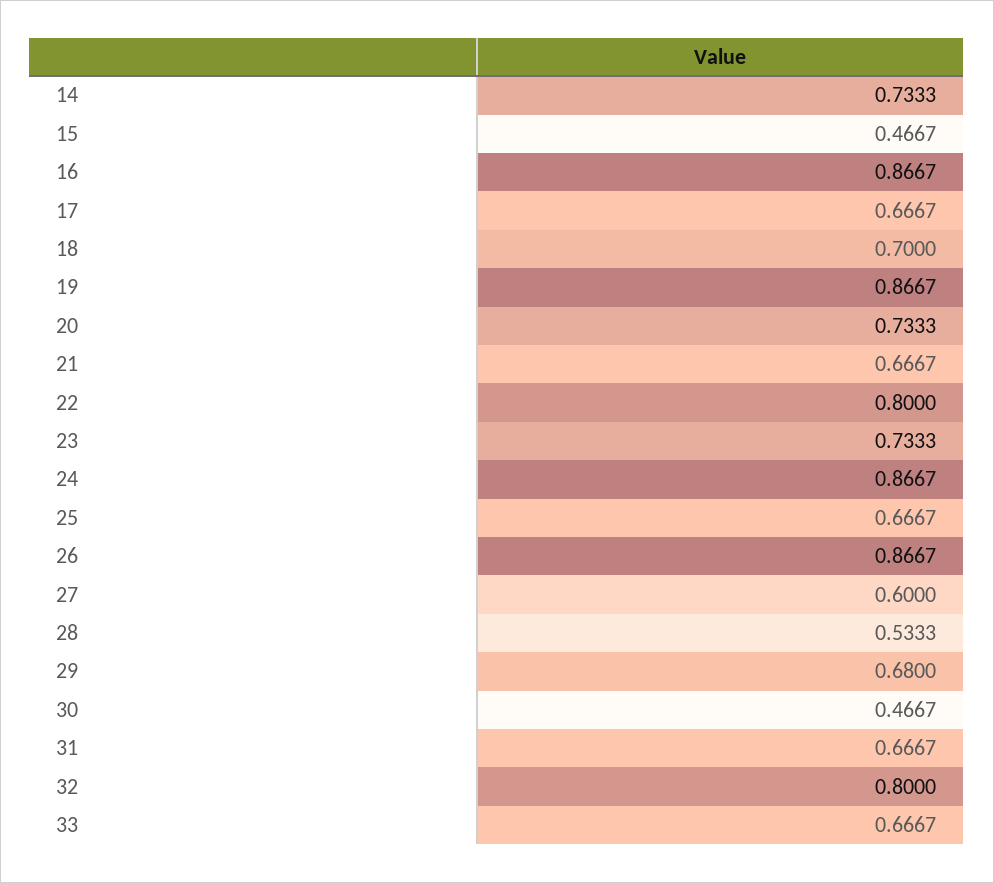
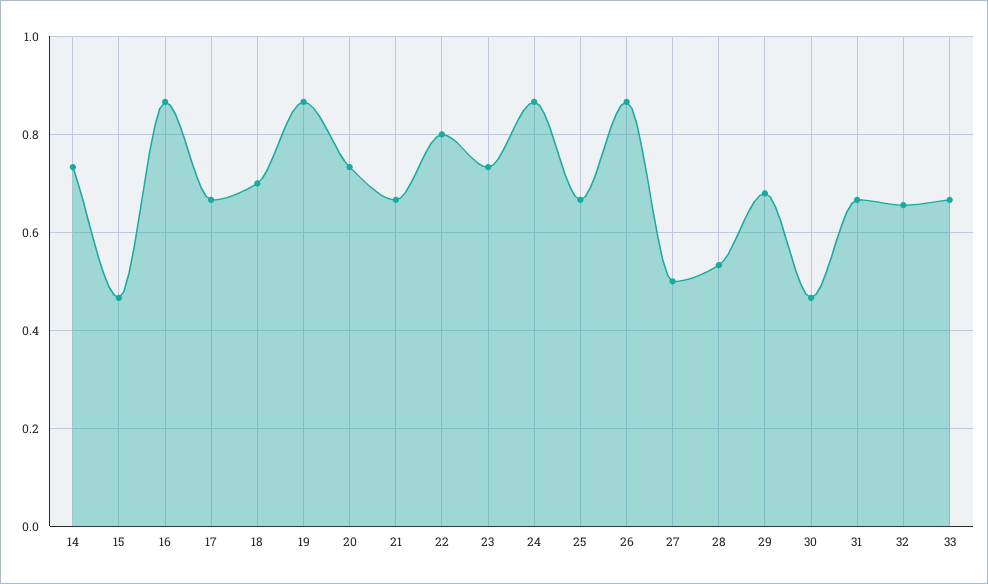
27: 0.6 -> 0.5
32: 0.8 -> 0.66

